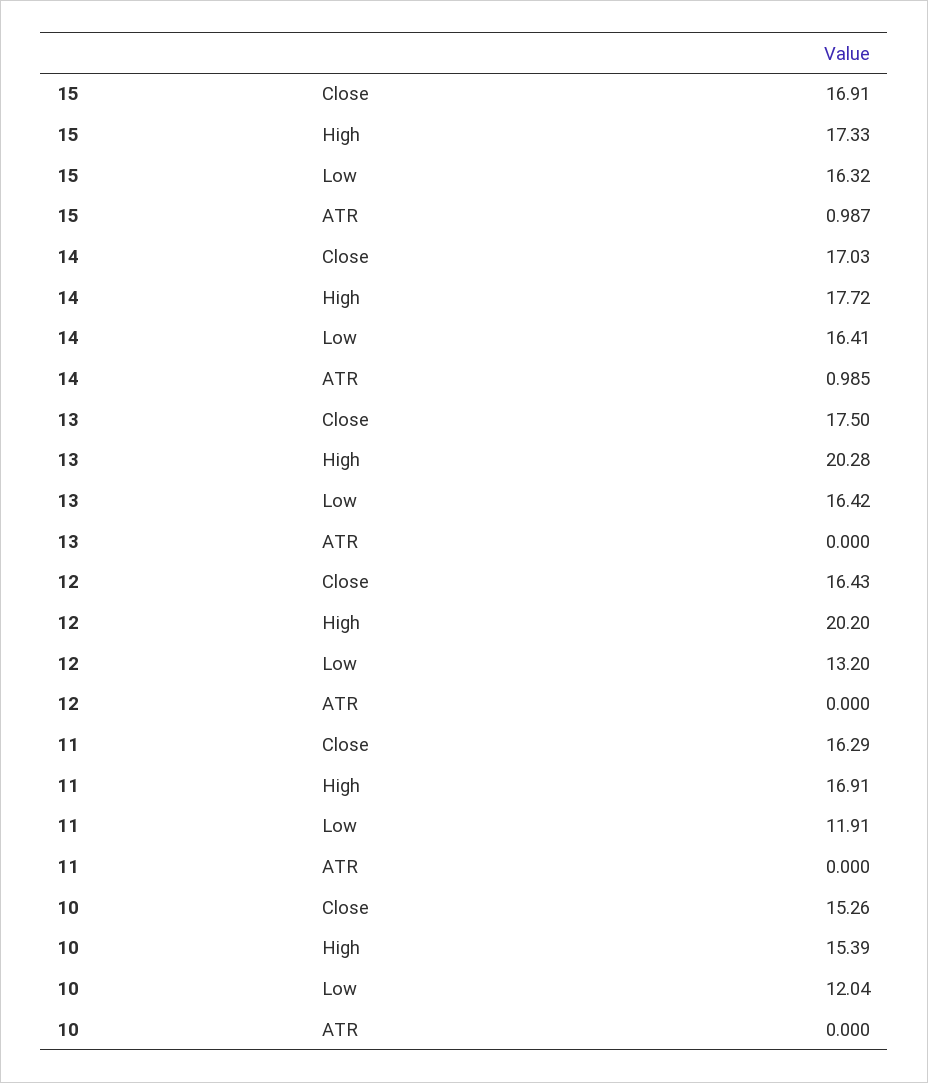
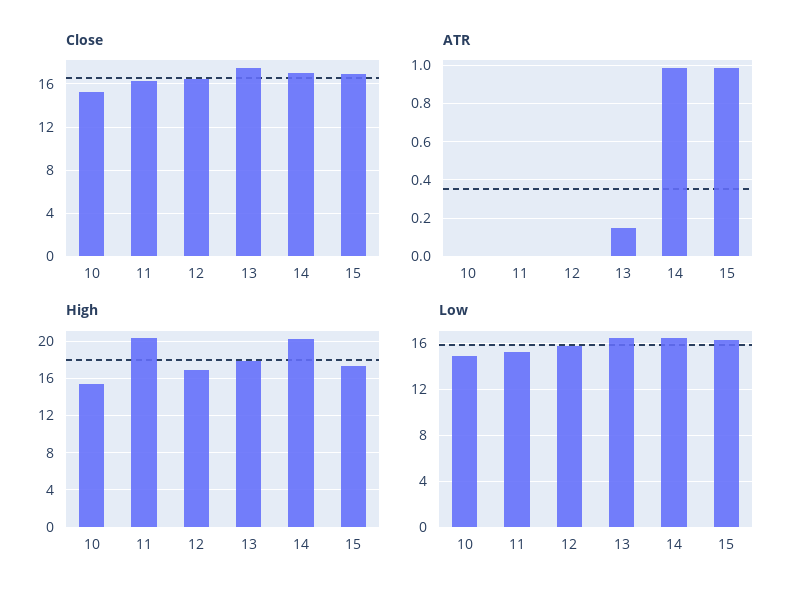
High, 14: 17.72 -> 20
High, 13: 20.28 -> 18
ATR, 13: 0 -> 0.15
High, 12: 20.2 -> 17
Low, 12: 13.2 -> 16
High, 11: 16.91 -> 20
Low, 11: 11.91 -> 15
Low, 10: 12.04 -> 15

